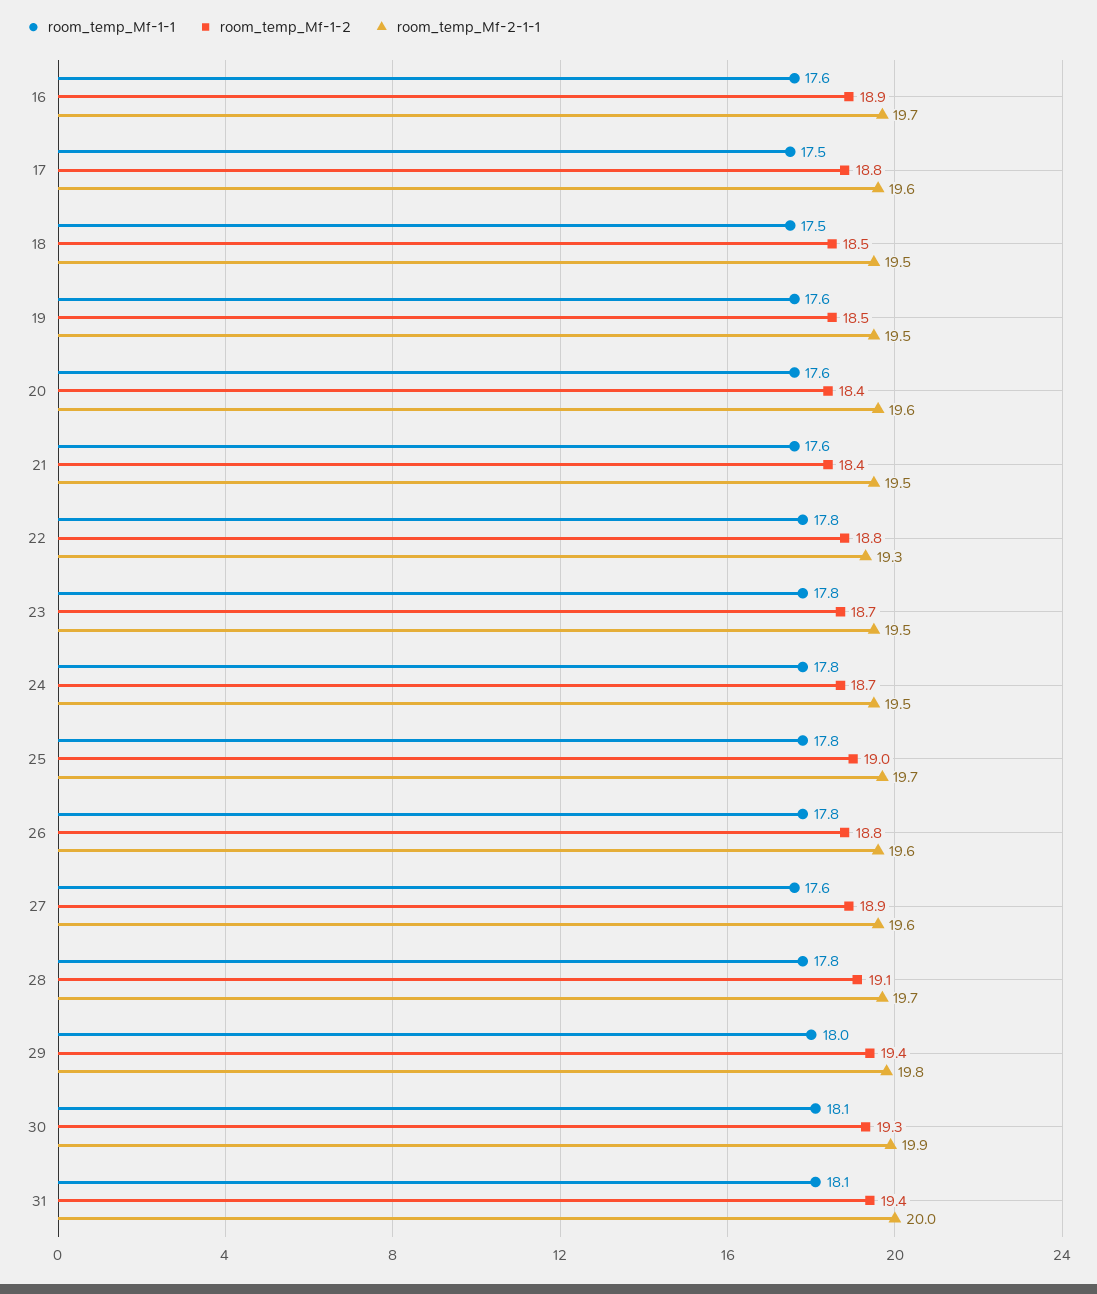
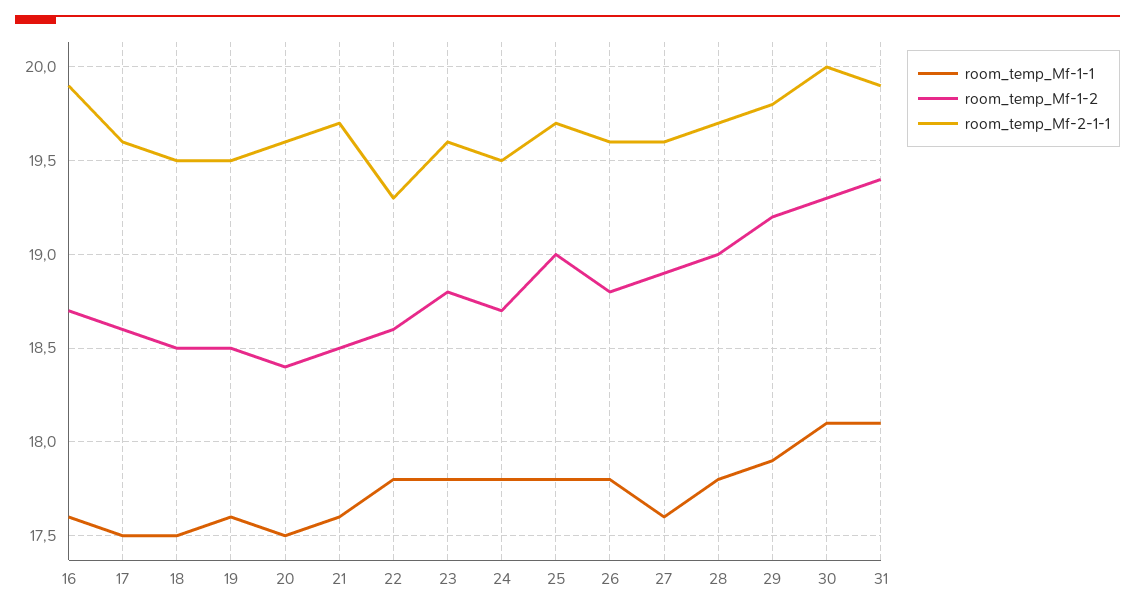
room_temp_Mf-1-2, 16: 18.9 -> 18.7
room_temp_Mf-2-1-1, 16: 19.7 -> 19.9
room_temp_Mf-1-2, 17: 18.8 -> 18.6
room_temp_Mf-1-1, 20: 17.6 -> 17.5
room_temp_Mf-1-2, 21: 18.4 -> 18.5
room_temp_Mf-2-1-1, 21: 19.5 -> 19.7
room_temp_Mf-1-2, 22: 18.8 -> 18.6
room_temp_Mf-1-2, 23: 18.7 -> 18.8
room_temp_Mf-2-1-1, 23: 19.5 -> 19.6
room_temp_Mf-1-2, 28: 19.1 -> 19
room_temp_Mf-1-1, 29: 18 -> 17.9
room_temp_Mf-1-2, 29: 19.4 -> 19.2
room_temp_Mf-2-1-1, 30: 19.9 -> 20
room_temp_Mf-2-1-1, 31: 20 -> 19.9

